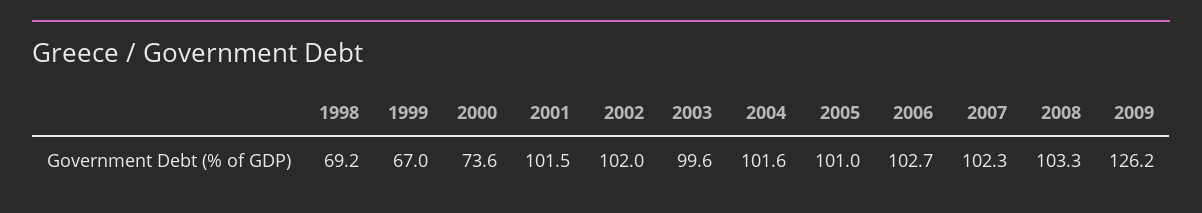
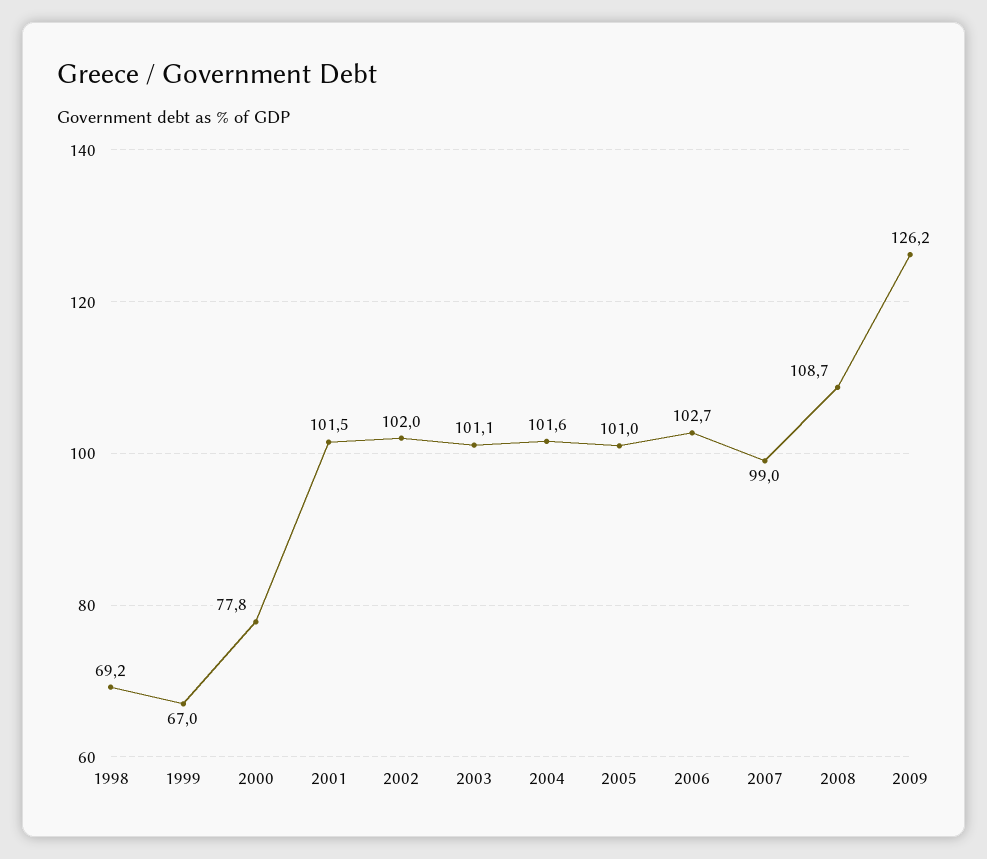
2000: 73.6 -> 77.8
2003: 99.6 -> 101.1
2007: 102.3 -> 99
2008: 103.3 -> 108.7

